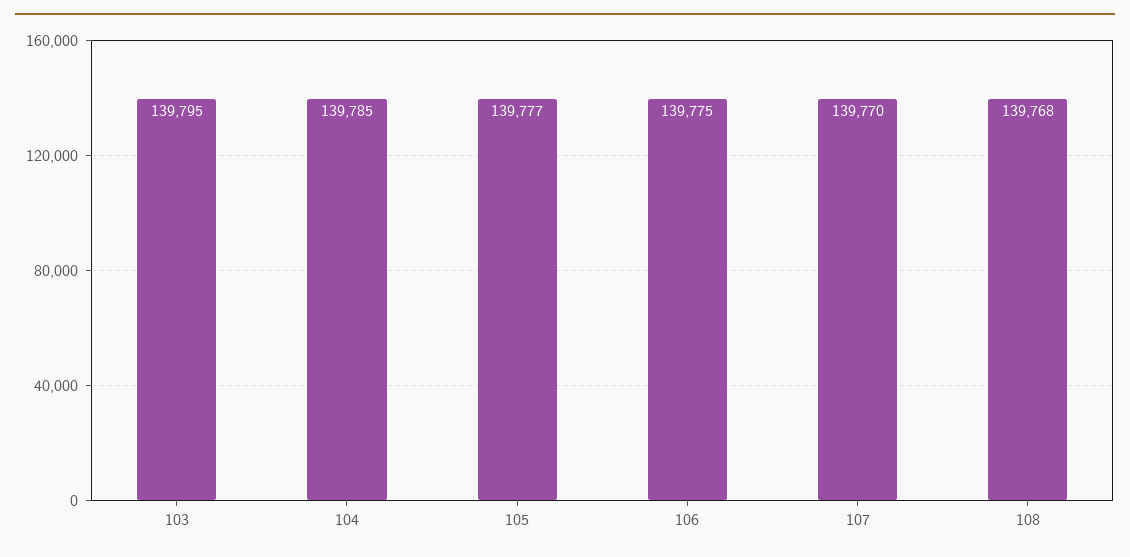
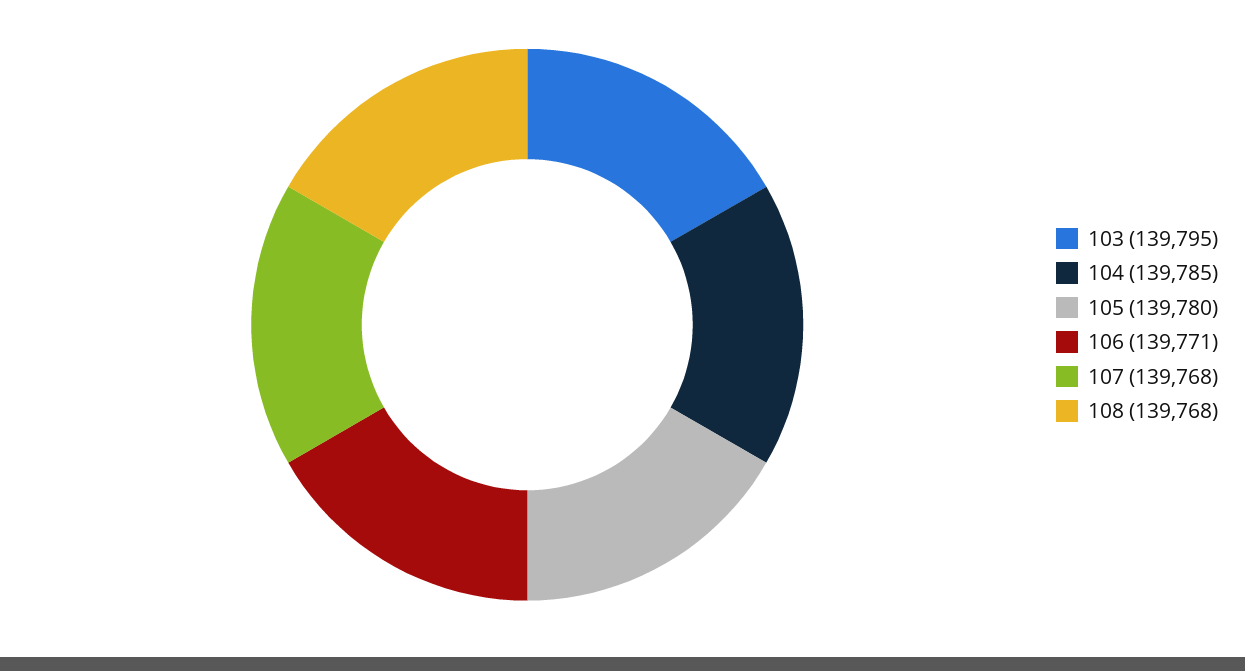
105: 139777 -> 139780
106: 139775 -> 139771
107: 139770 -> 139768

